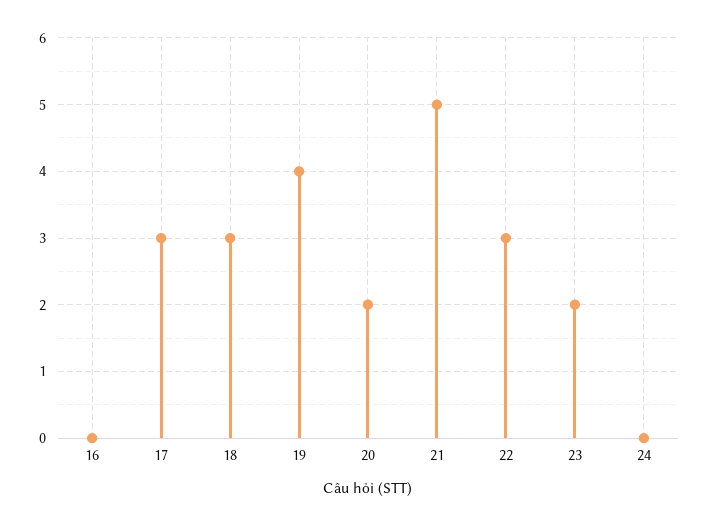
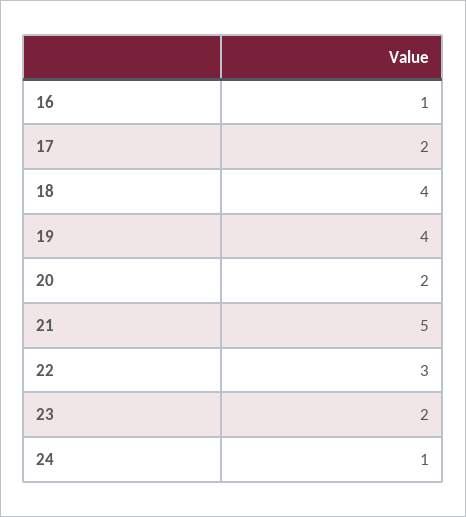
16: 0 -> 1
17: 3 -> 2
18: 3 -> 4
24: 0 -> 1

